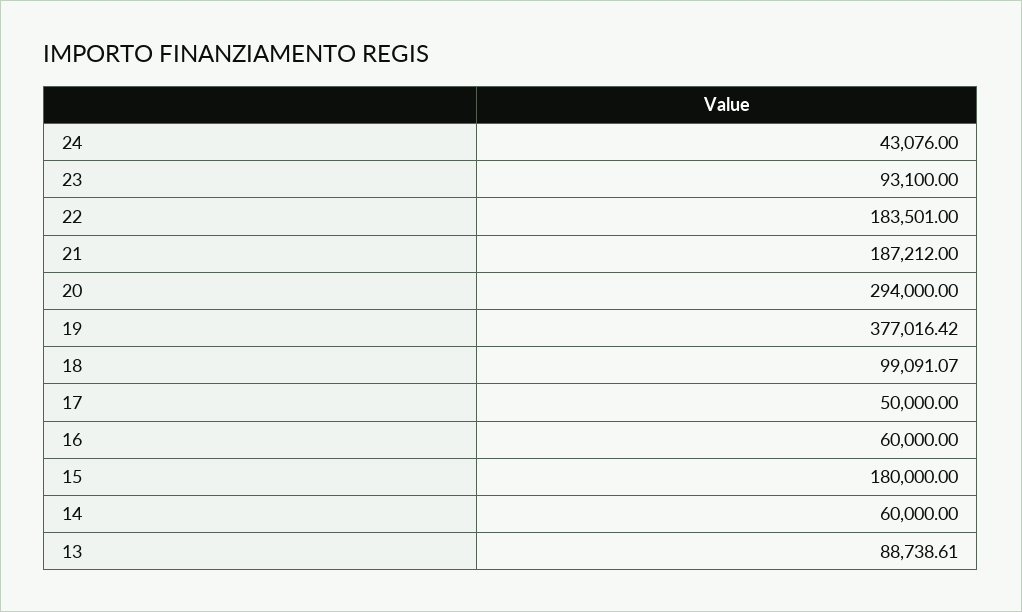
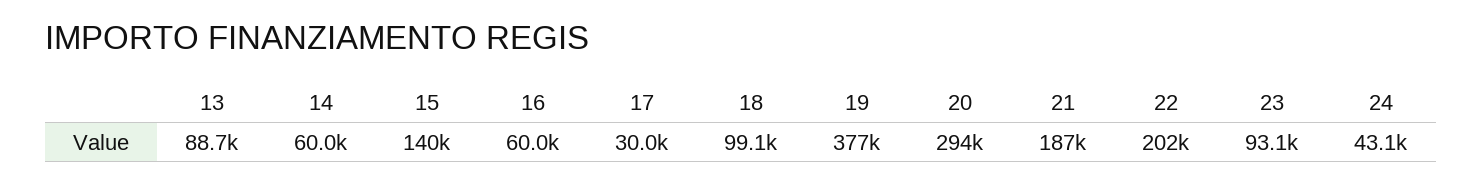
22: 183501 -> 202000
17: 50000 -> 30000
15: 180000 -> 140000

